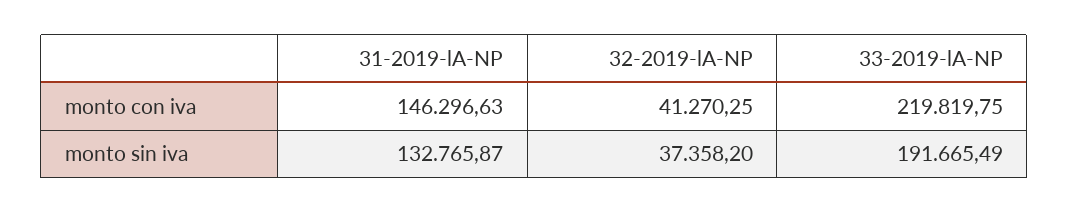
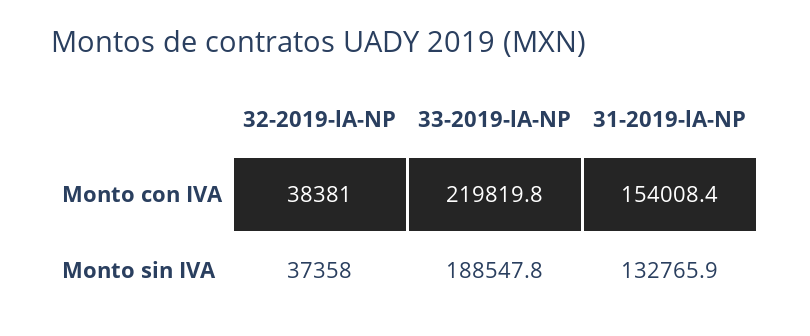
31-2019-lA-NP, monto con iva: 146296.63 -> 154008.4
32-2019-lA-NP, monto con iva: 41270.25 -> 38381
33-2019-lA-NP, monto sin iva: 191665.49 -> 188547.8

